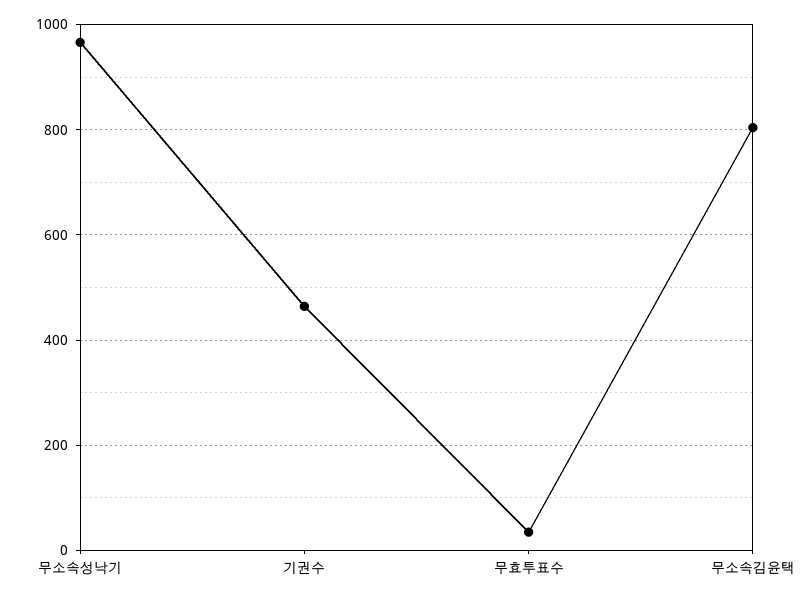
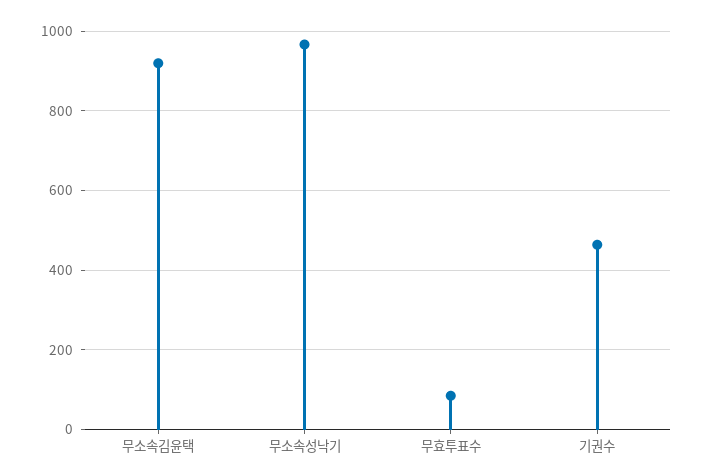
무효투표수: 40 -> 80
무소속김윤택: 800 -> 920

